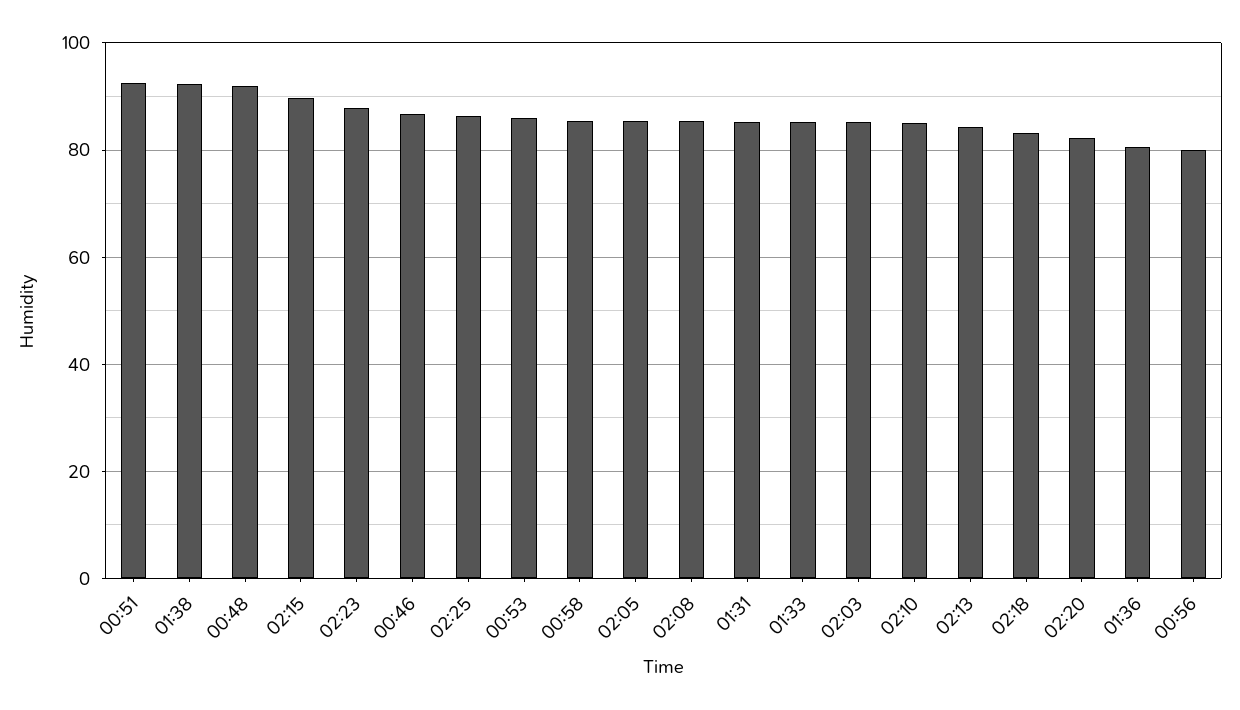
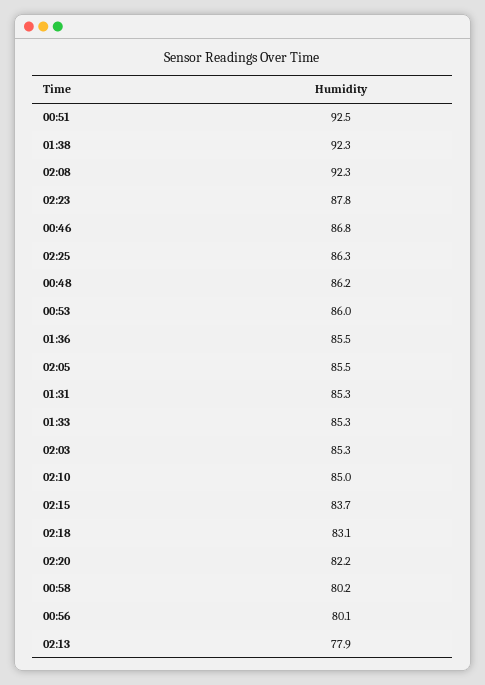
00:48: 92 -> 86.2
02:15: 90 -> 83.7
00:58: 86 -> 80.2
02:08: 86 -> 92.3
02:13: 84 -> 77.9
01:36: 80 -> 85.5

